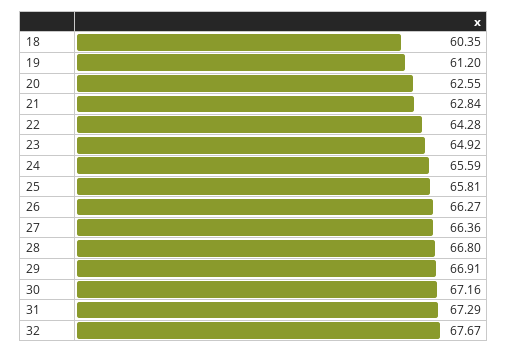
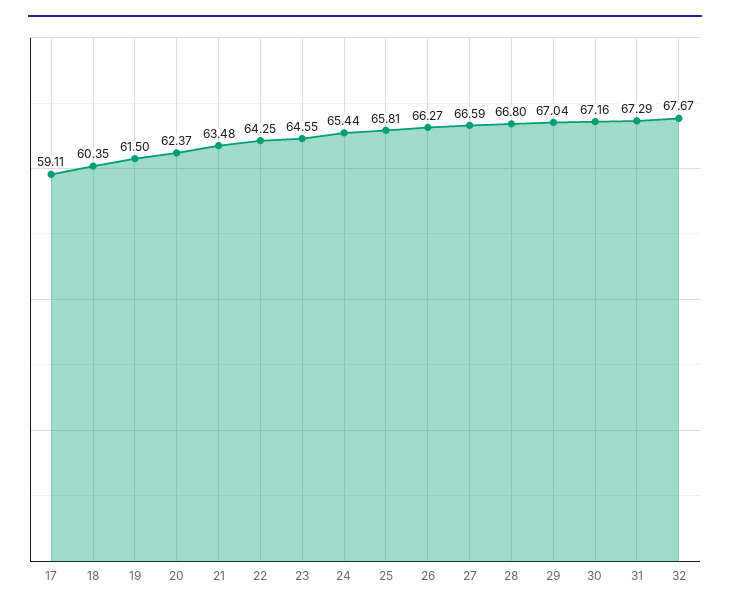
19: 61.2 -> 61.5
20: 62.55 -> 62.37
21: 62.84 -> 63.48
22: 64.28 -> 64.25
23: 64.92 -> 64.55
24: 65.59 -> 65.44
27: 66.36 -> 66.59
29: 66.91 -> 67.04
17: none -> 59.11

